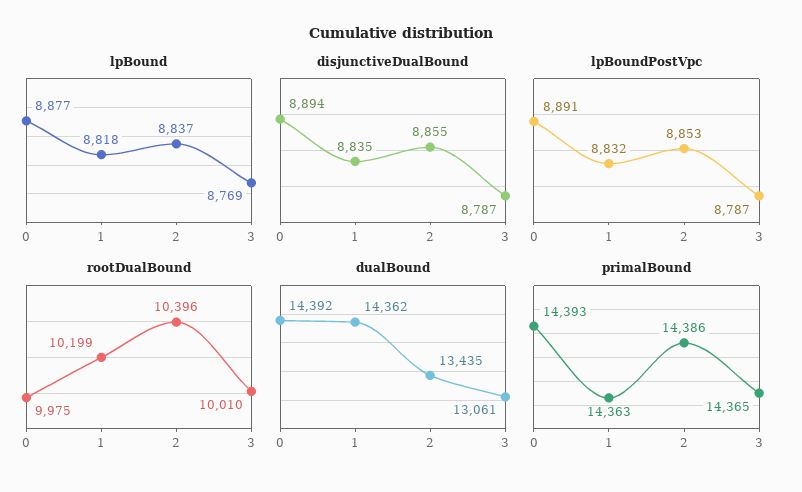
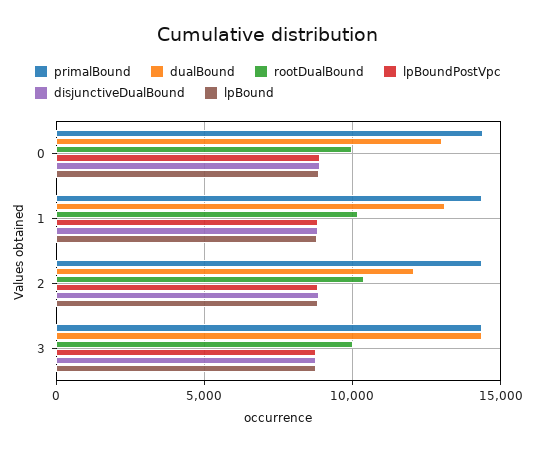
dualBound, 0: 14392 -> 13000
dualBound, 1: 14362 -> 13000
dualBound, 2: 13435 -> 12000
dualBound, 3: 13061 -> 14500

